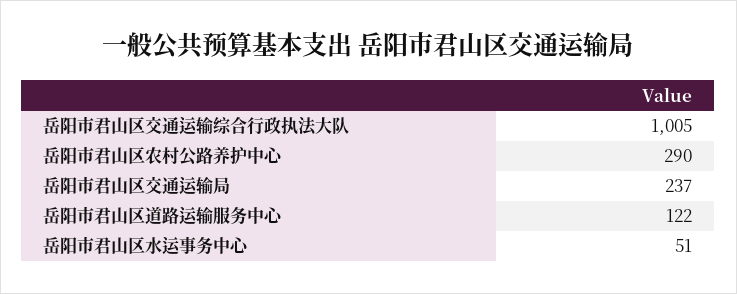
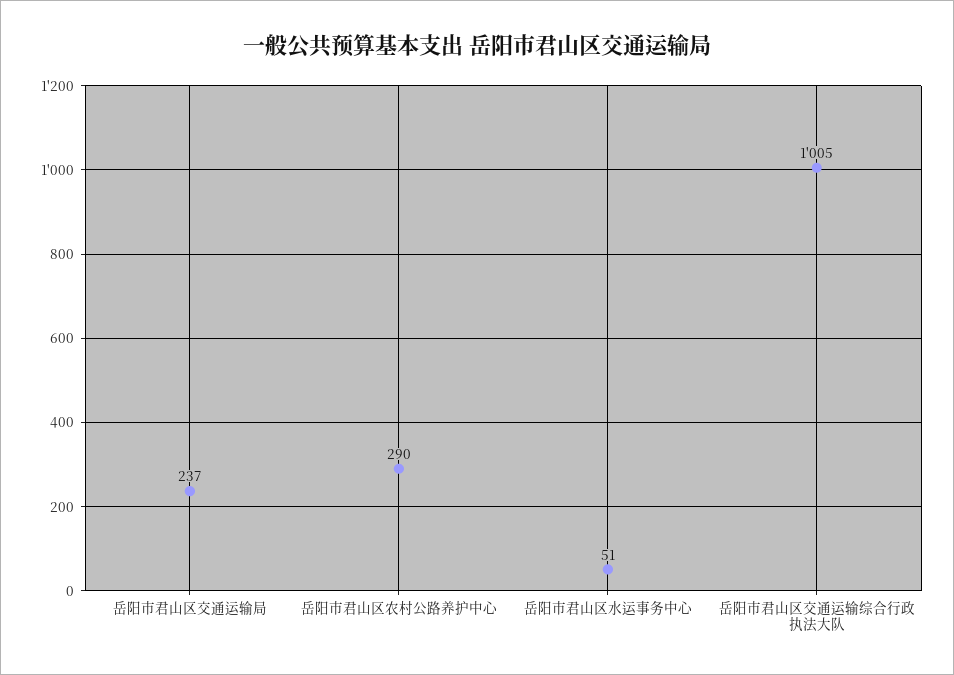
岳阳市君山区道路运输服务中心: 122 -> none

